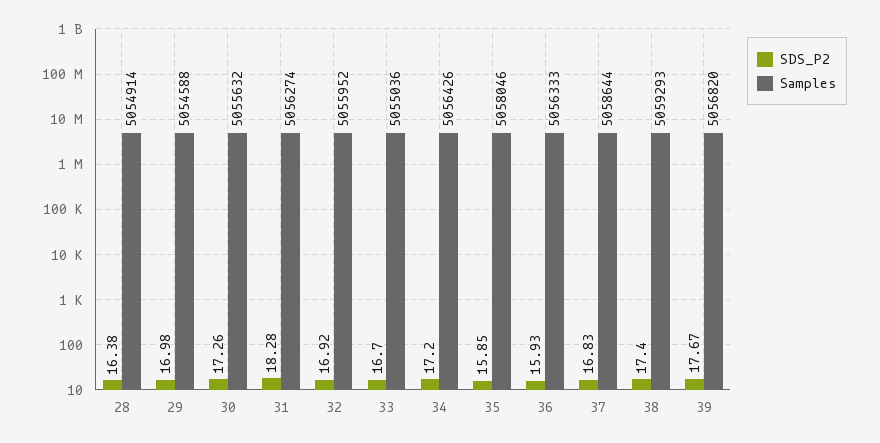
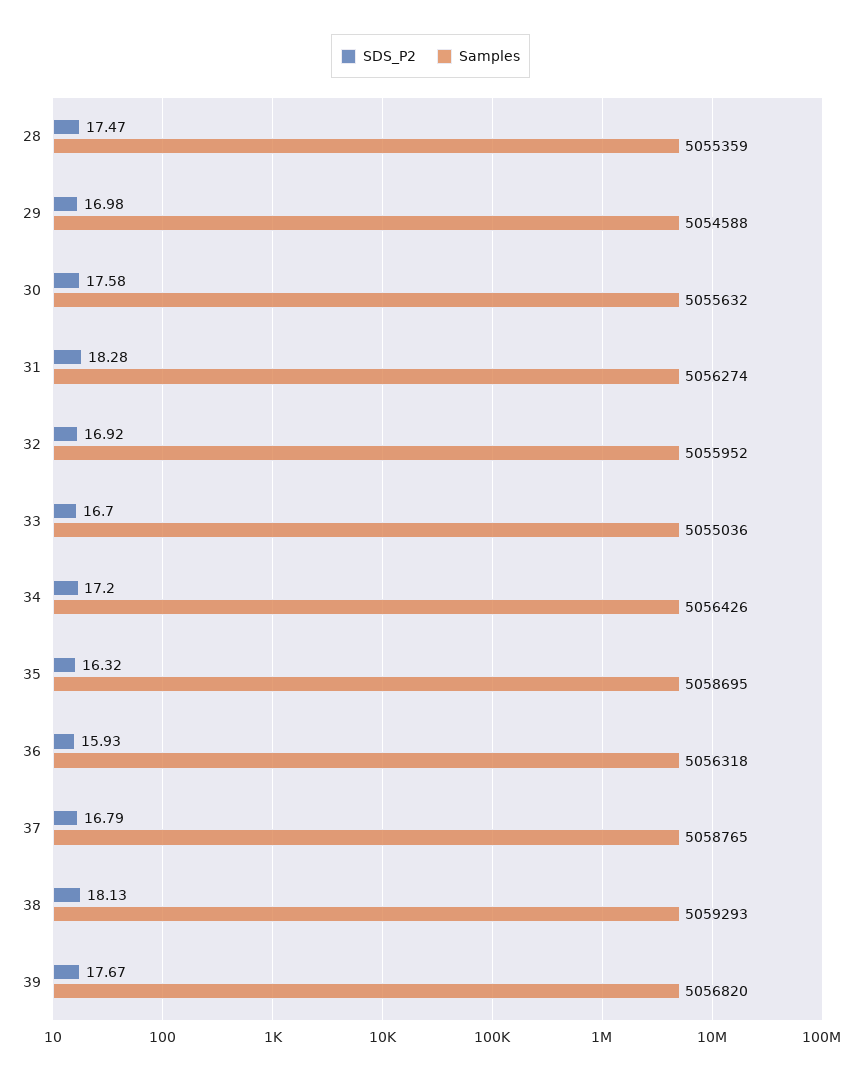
SDS_P2, 28: 16.38 -> 17.47
Samples, 28: 5054914 -> 5055359
SDS_P2, 30: 17.26 -> 17.58
SDS_P2, 35: 15.85 -> 16.32
Samples, 35: 5058046 -> 5058695
Samples, 36: 5056333 -> 5056318
SDS_P2, 37: 16.83 -> 16.79
Samples, 37: 5058644 -> 5058765
SDS_P2, 38: 17.4 -> 18.13

